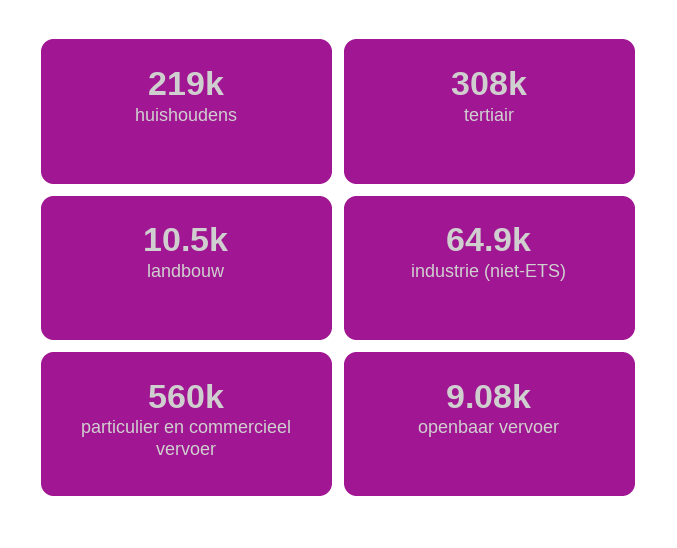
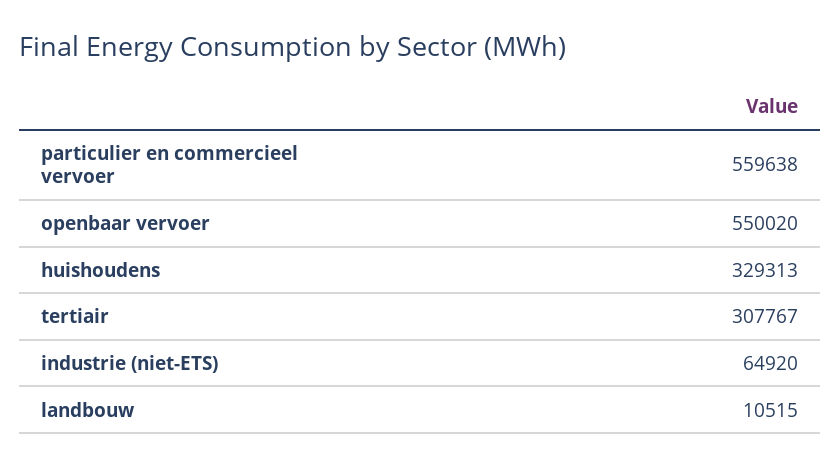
huishoudens: 219000 -> 329313
openbaar vervoer: 9080 -> 550020

